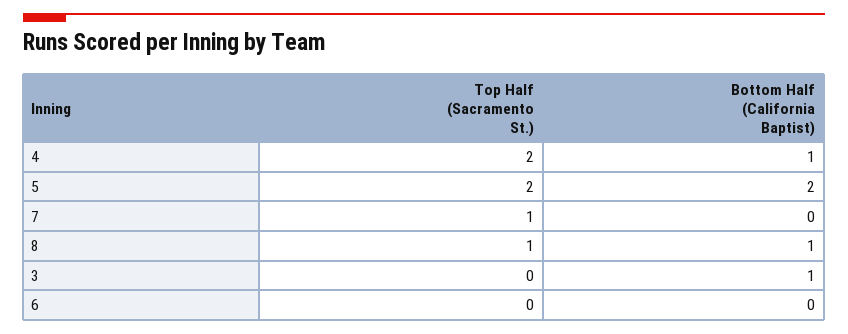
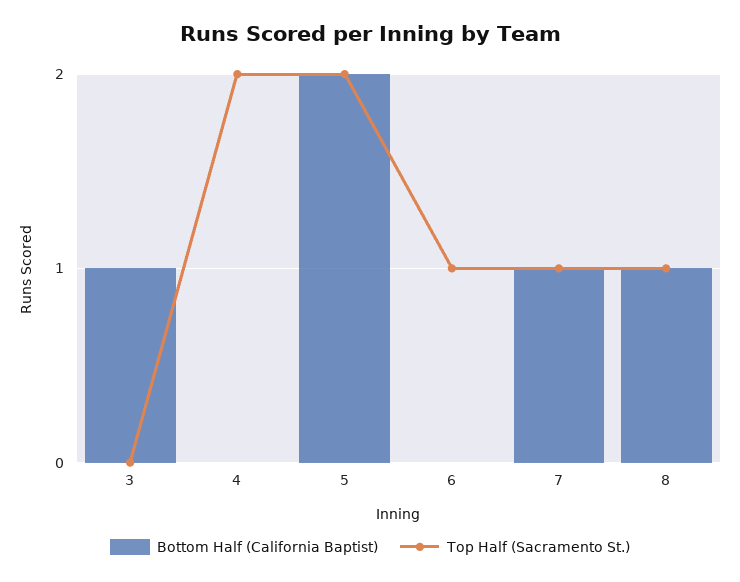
Bottom Half (California Baptist), 4: 1 -> 0
Bottom Half (California Baptist), 7: 0 -> 1
Top Half (Sacramento St.), 6: 0 -> 1

